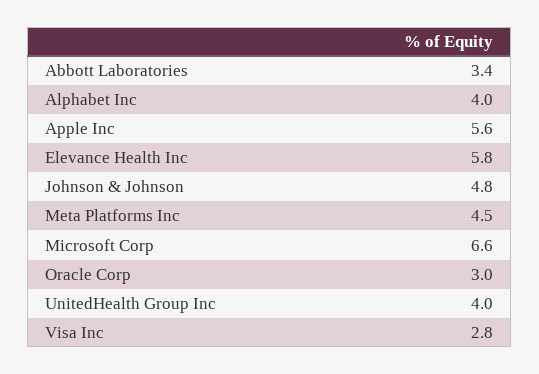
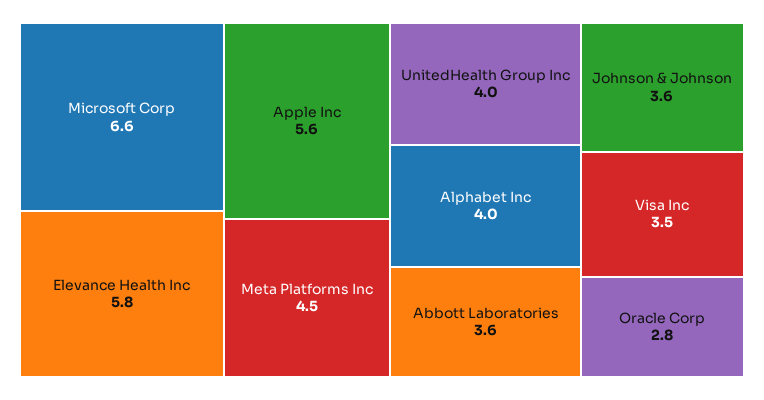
Abbott Laboratories: 3.4 -> 3.6
Johnson & Johnson: 4.8 -> 3.6
Oracle Corp: 3 -> 2.8
Visa Inc: 2.8 -> 3.5

